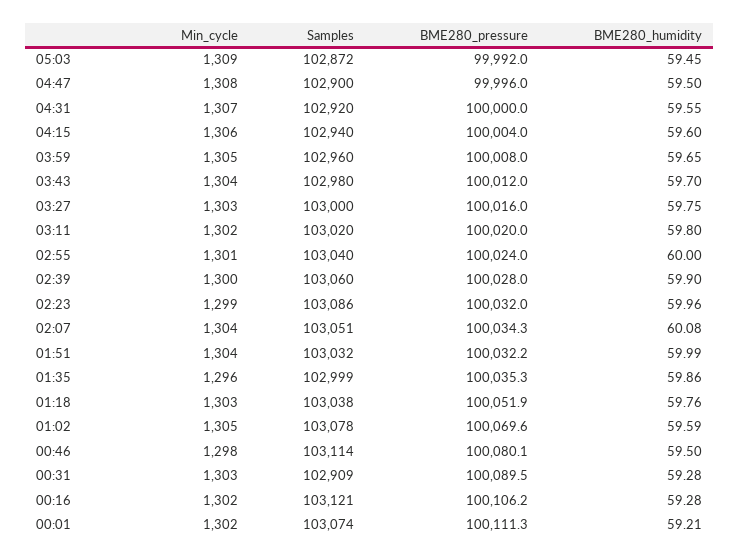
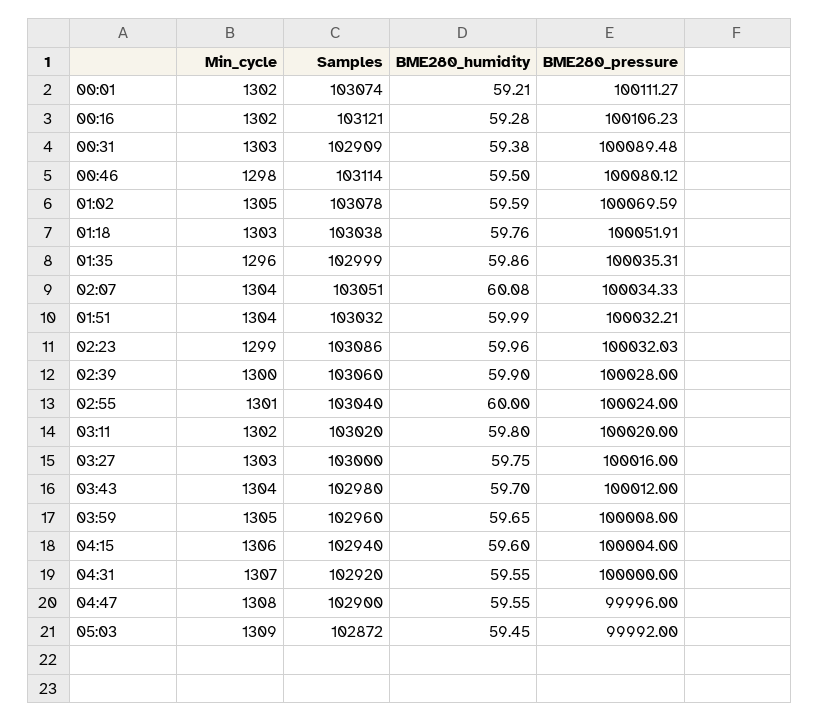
BME280_humidity, 04:47: 59.5 -> 59.55
BME280_humidity, 00:31: 59.28 -> 59.38

